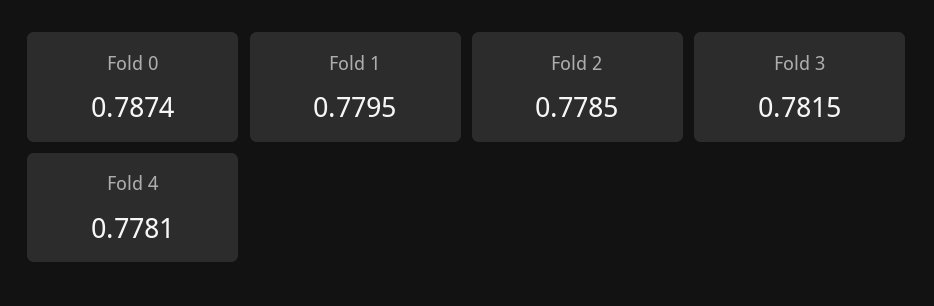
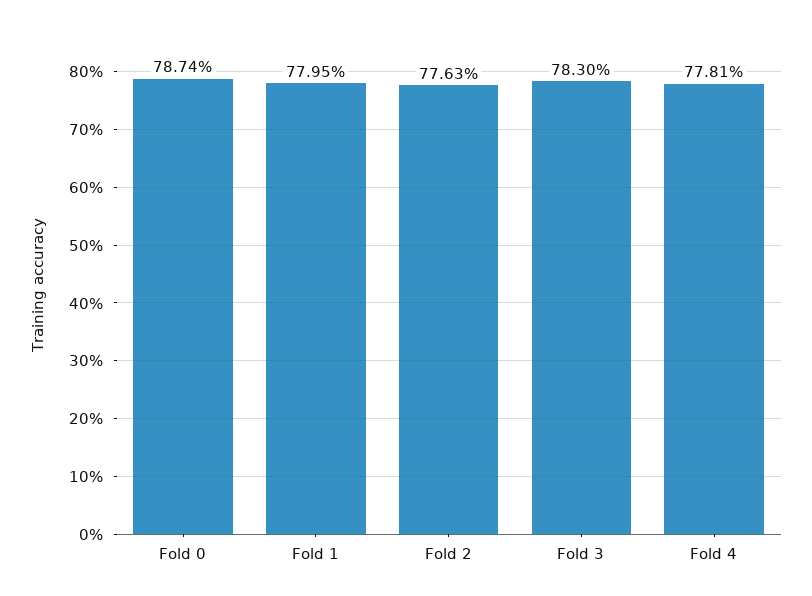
Fold 2: 0.7785 -> 0.7763
Fold 3: 0.7815 -> 0.783

